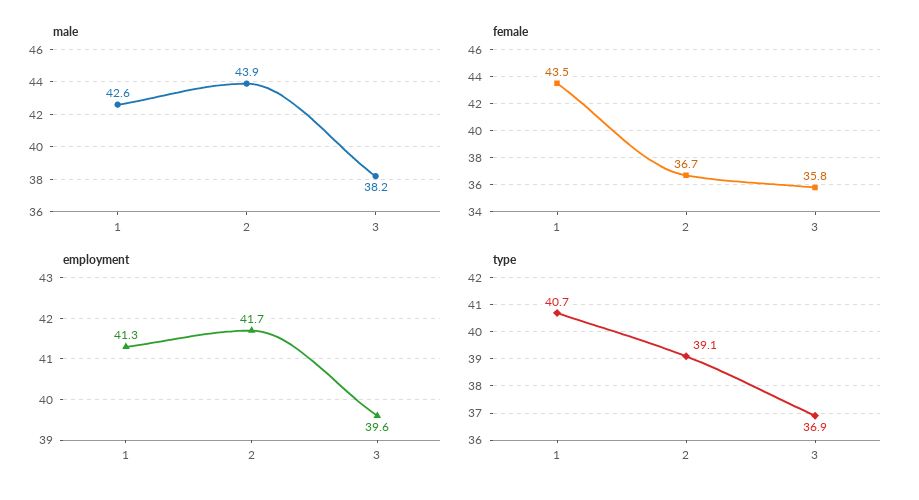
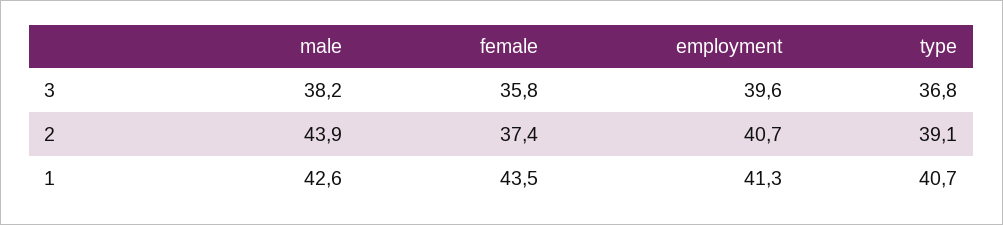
female, 2: 36.7 -> 37.4
employment, 2: 41.7 -> 40.7
type, 3: 36.9 -> 36.8

